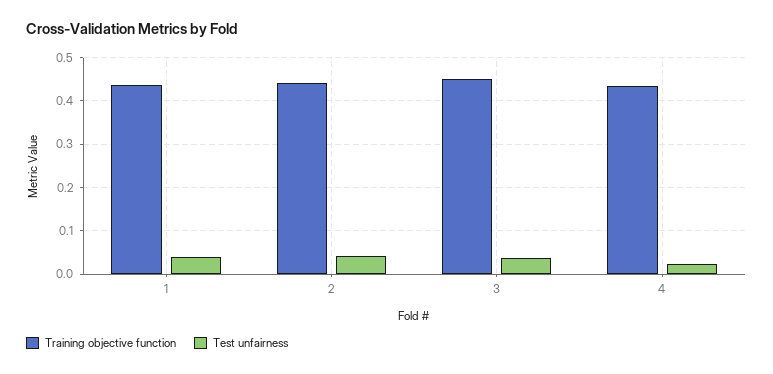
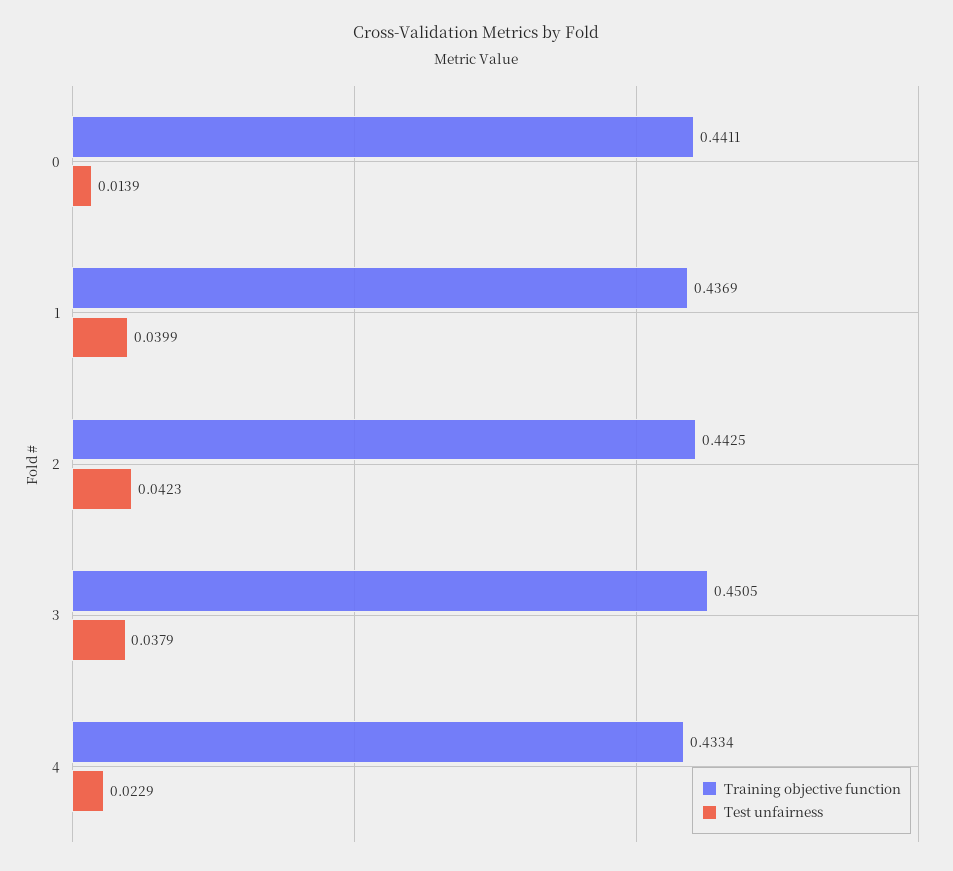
Training objective function, 0: none -> 0.4411
Test unfairness, 0: none -> 0.0139

